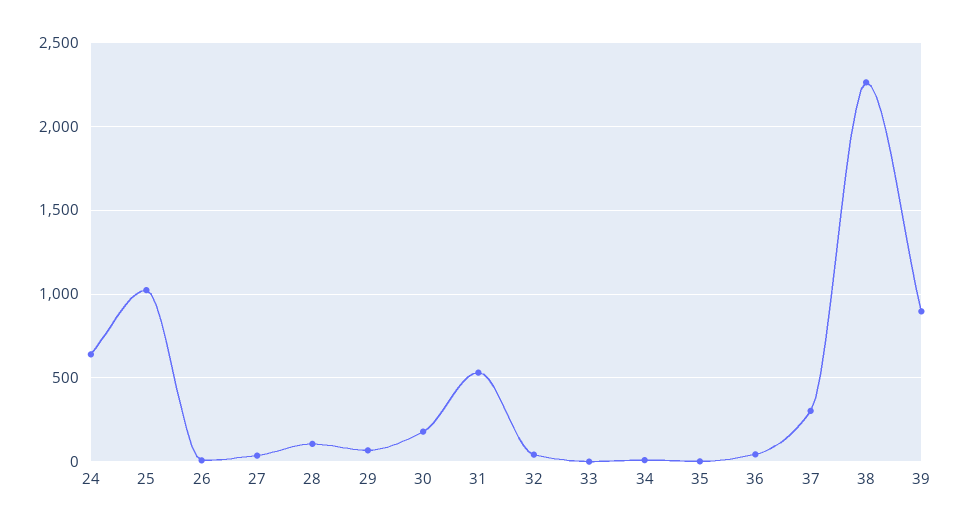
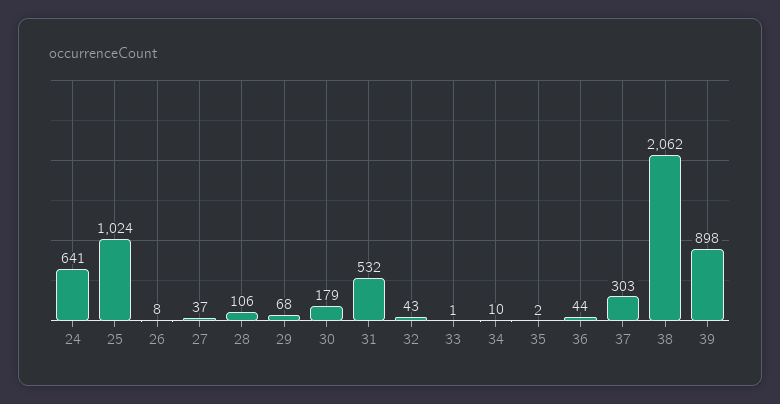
38: 2250 -> 2062

